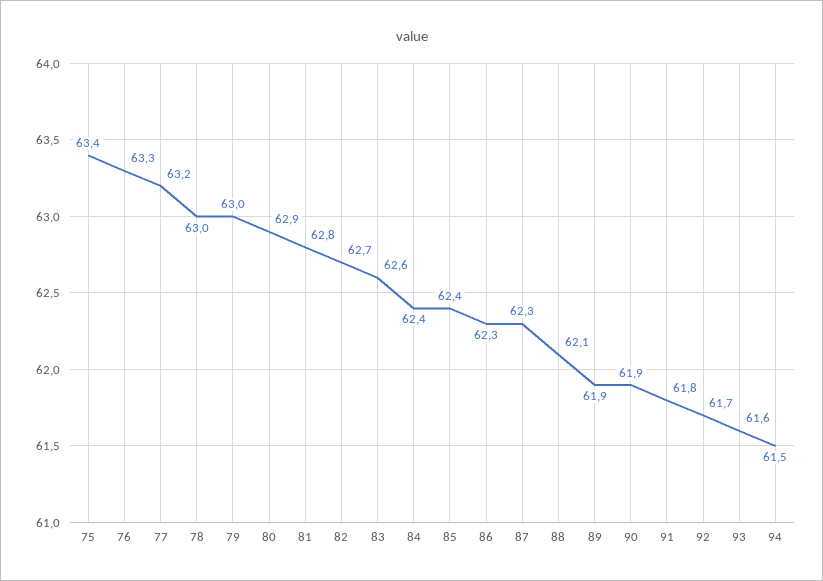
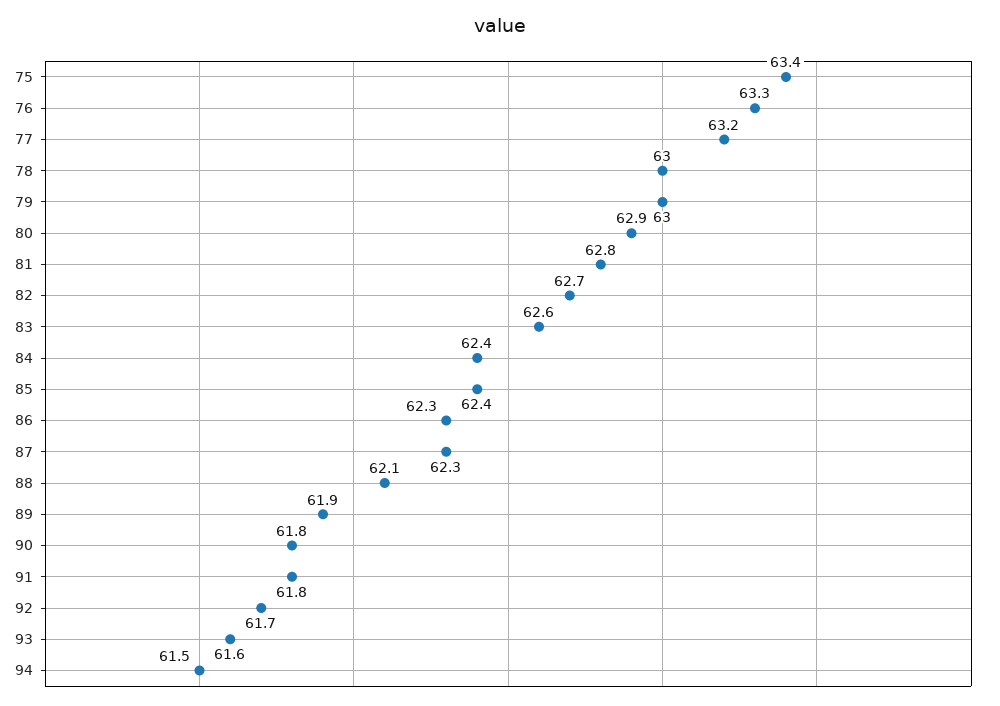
90: 61.9 -> 61.8

